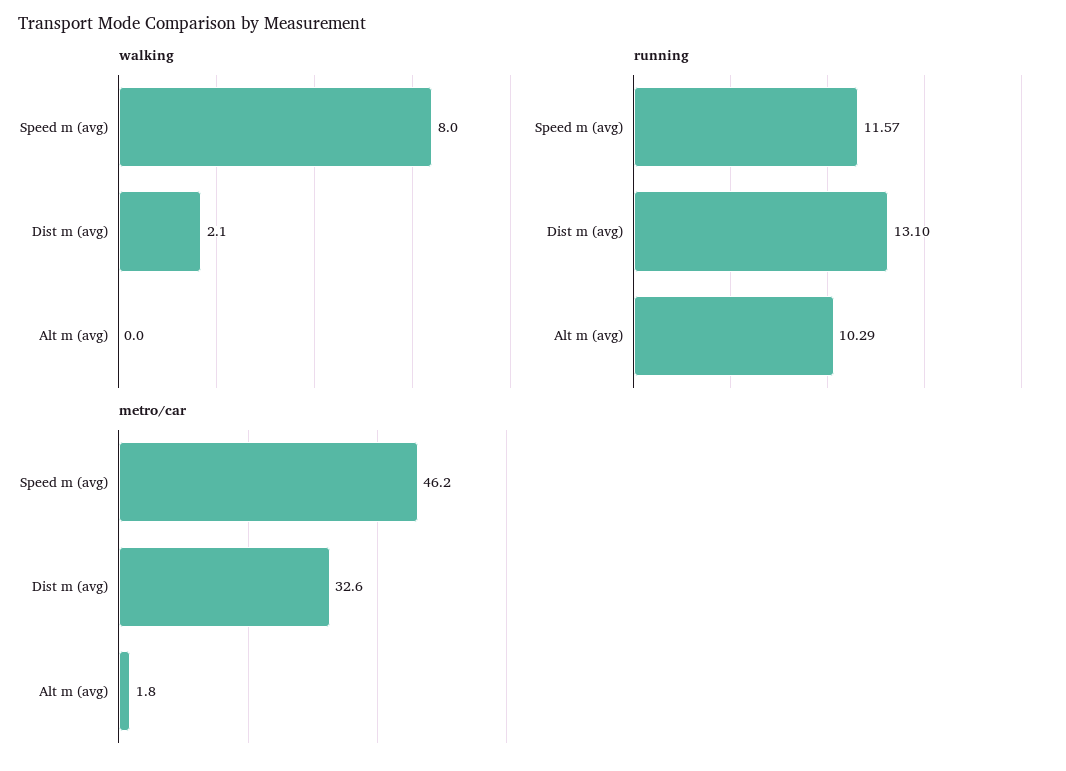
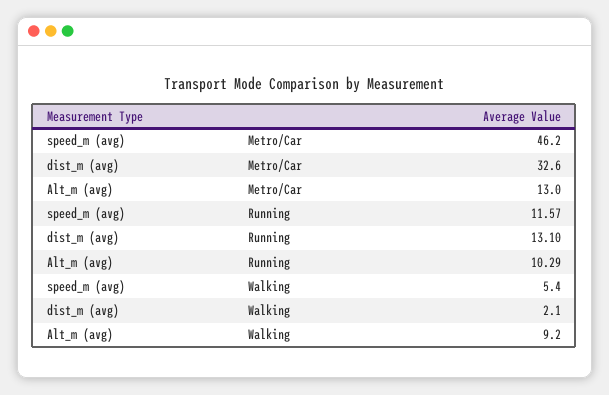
walking, Speed m (avg): 8 -> 5.4
walking, Alt m (avg): 0 -> 9.2
metro/car, Alt m (avg): 1.8 -> 13

